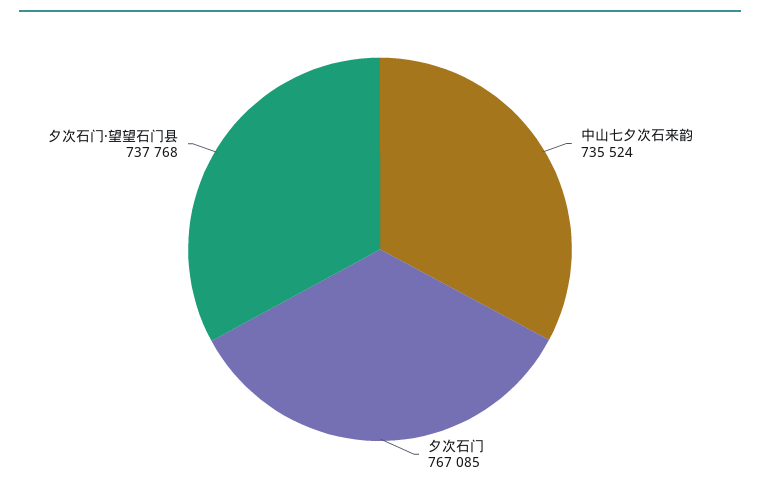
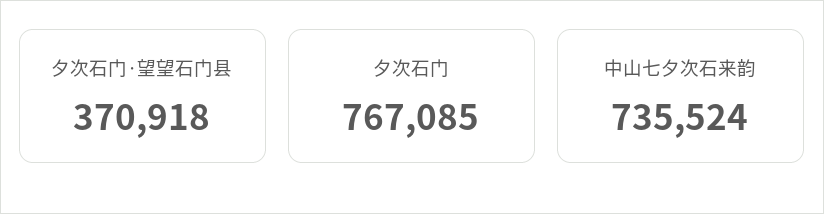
夕次石门·望望石门县: 737768 -> 370918

